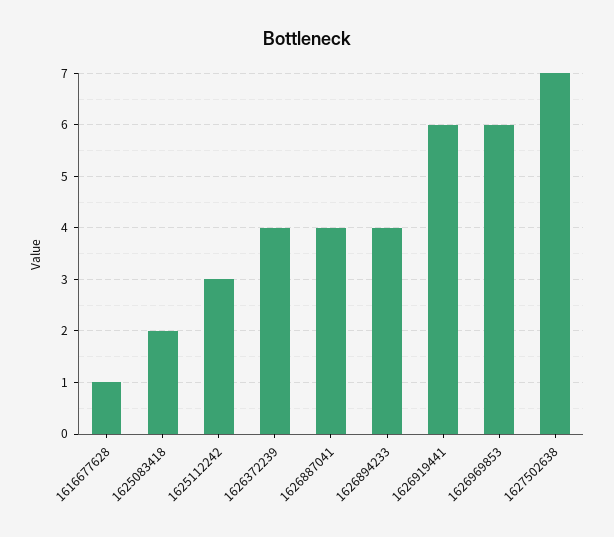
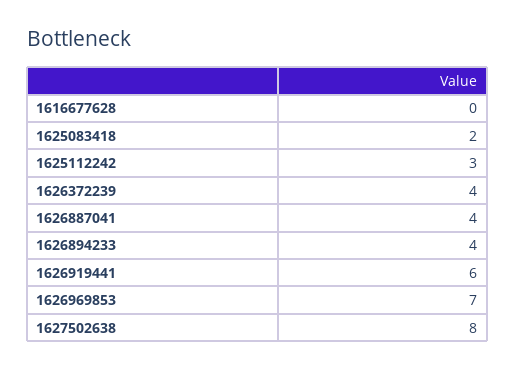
1616677628: 1 -> 0
1626969853: 6 -> 7
1627502638: 7 -> 8

